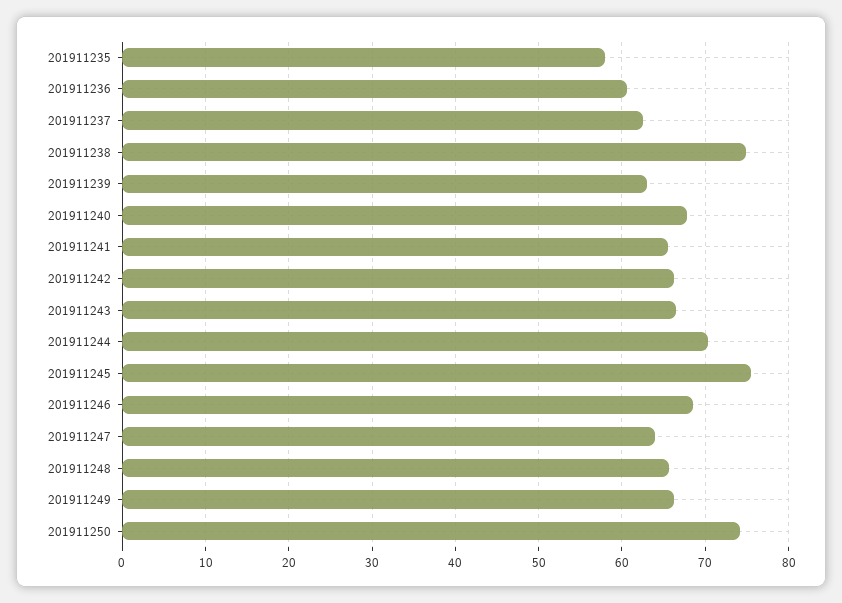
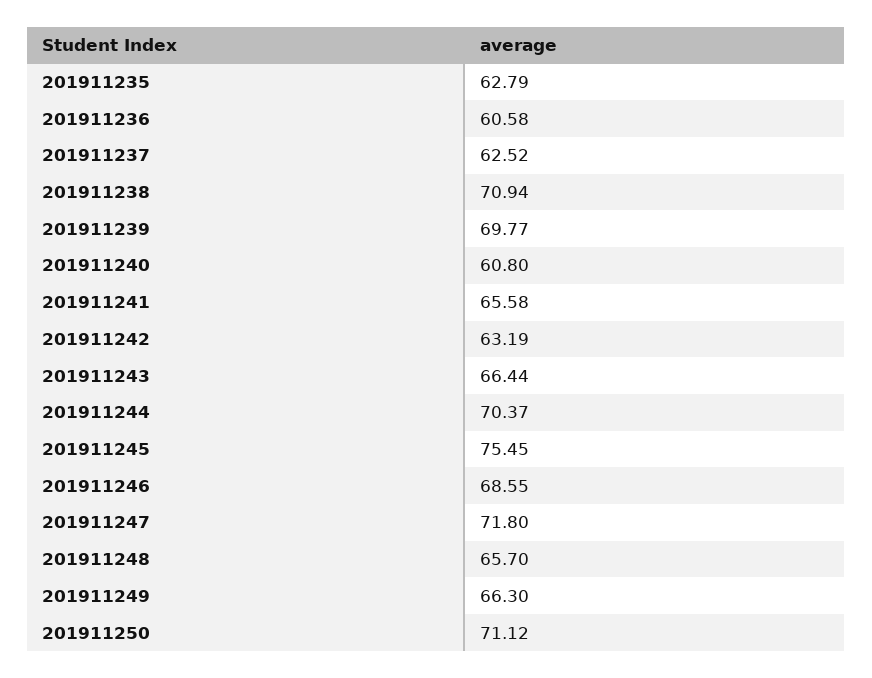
201911235: 58 -> 62.79
201911238: 75 -> 70.94
201911239: 63 -> 69.77
201911240: 68 -> 60.8
201911242: 66 -> 63.19
201911247: 64 -> 71.8
201911250: 74 -> 71.12

